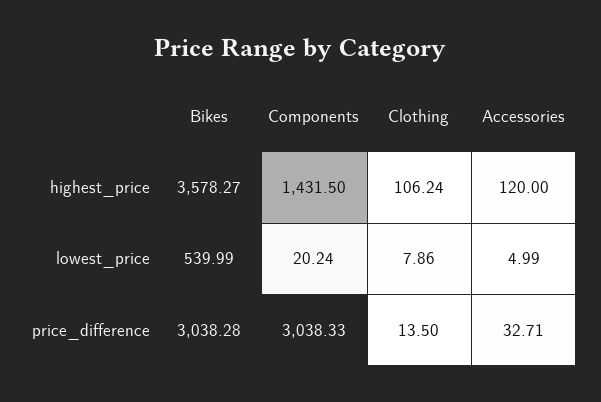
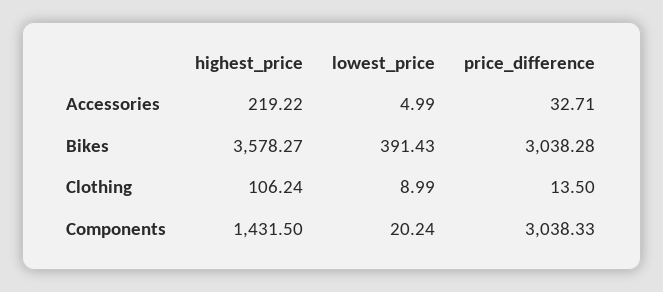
Accessories, highest_price: 120 -> 219.22
Bikes, lowest_price: 539.99 -> 391.43
Clothing, lowest_price: 7.86 -> 8.99

